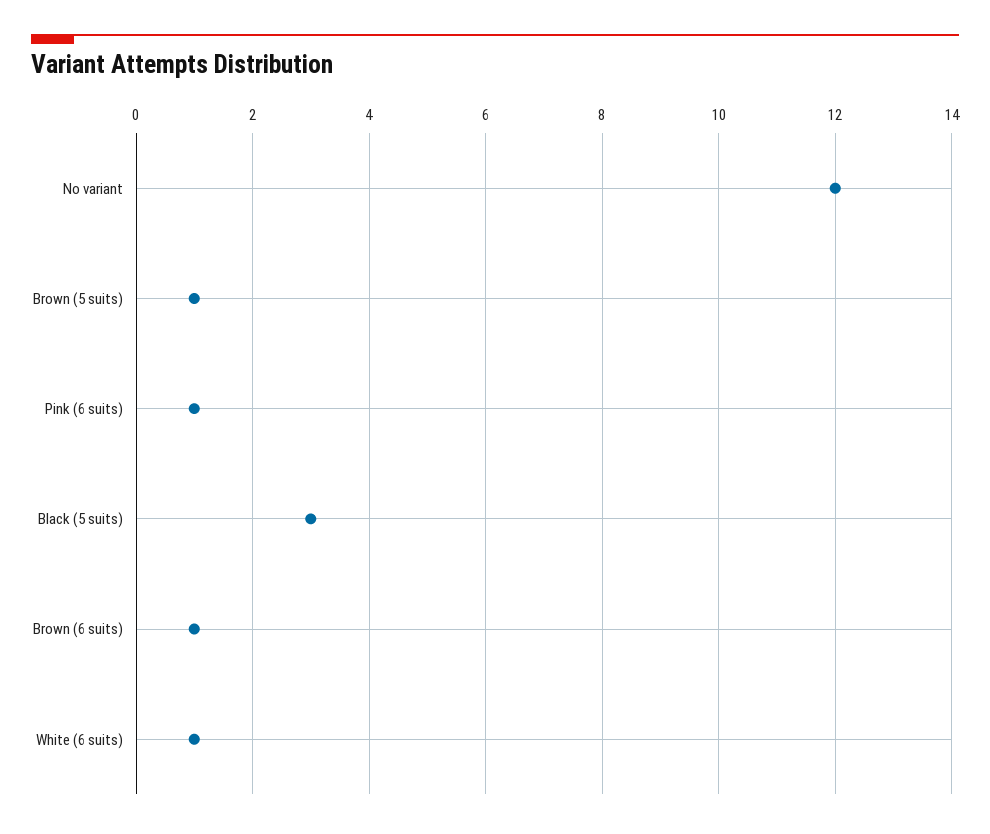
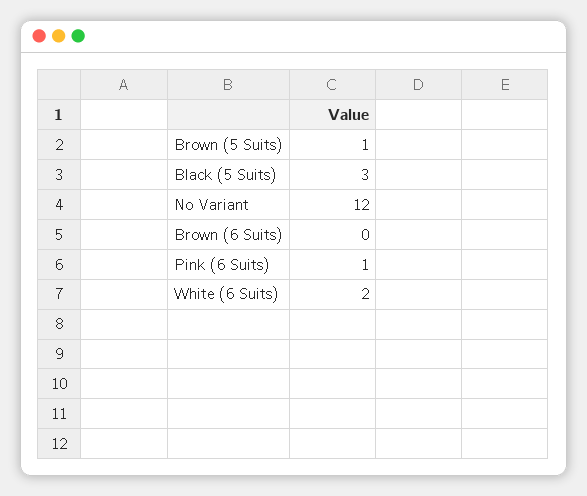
Brown (6 suits): 1 -> 0
White (6 suits): 1 -> 2

